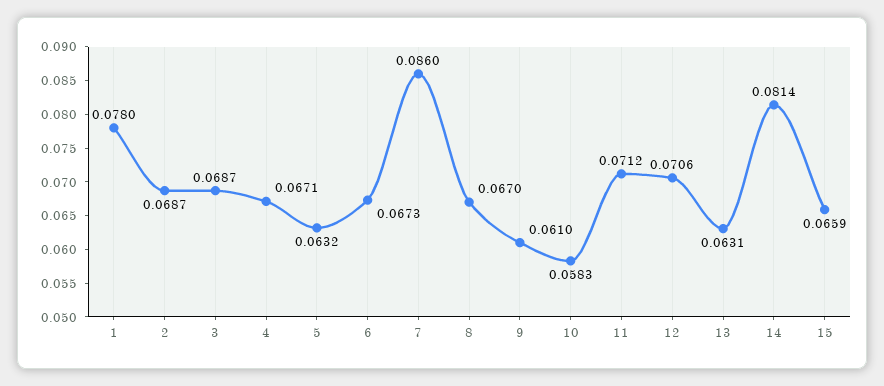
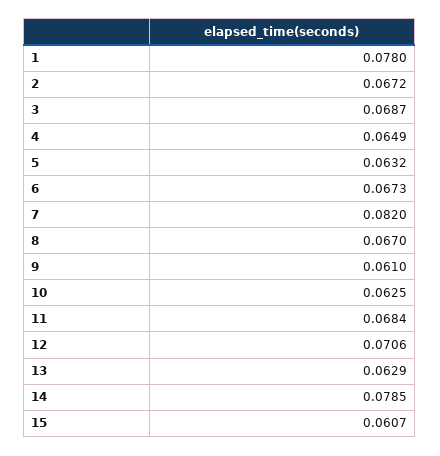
2: 0.0687 -> 0.0672
4: 0.0671 -> 0.0649
7: 0.086 -> 0.082
10: 0.0583 -> 0.0625
11: 0.0712 -> 0.0684
13: 0.0631 -> 0.0629
14: 0.0814 -> 0.0785
15: 0.0659 -> 0.0607

